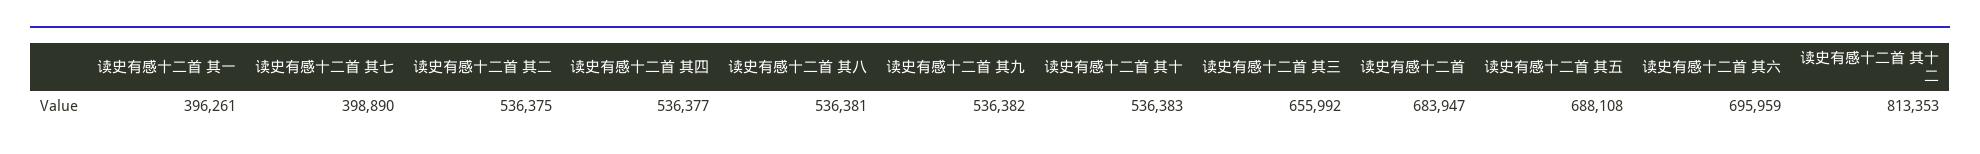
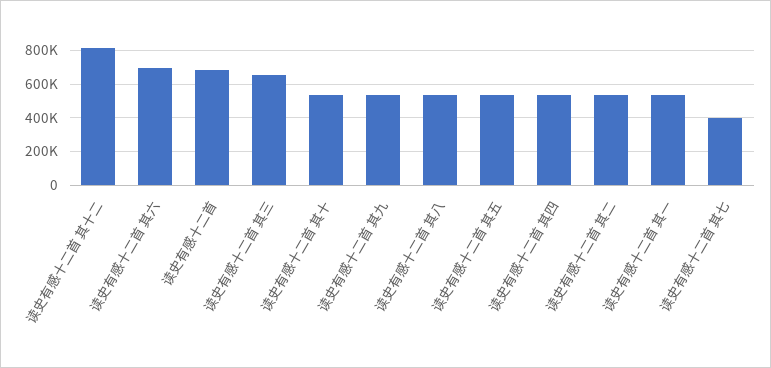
读史有感十二首 其一: 396261 -> 550000
读史有感十二首 其五: 688108 -> 550000

